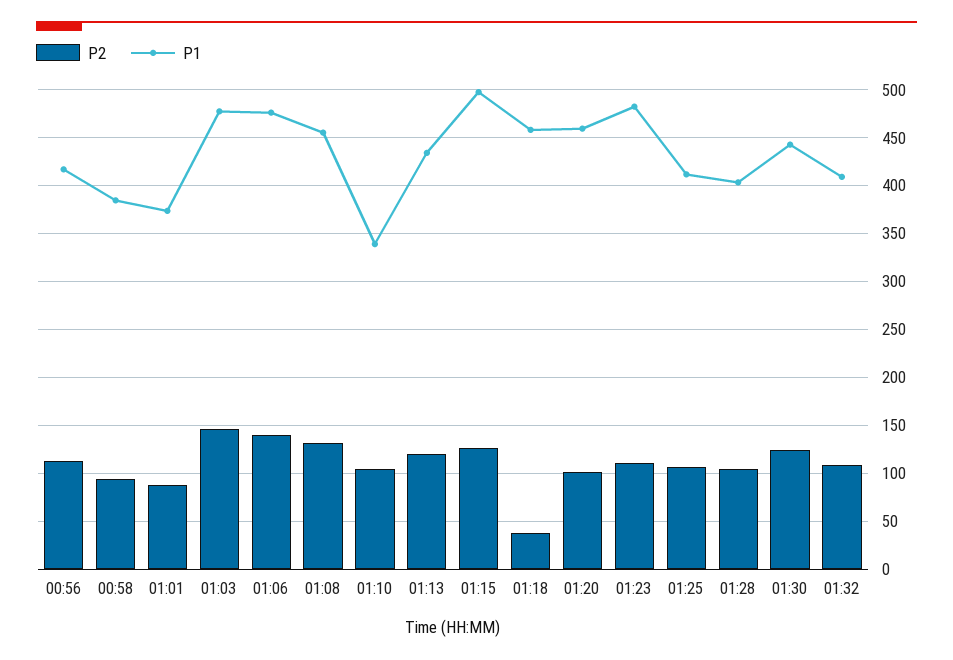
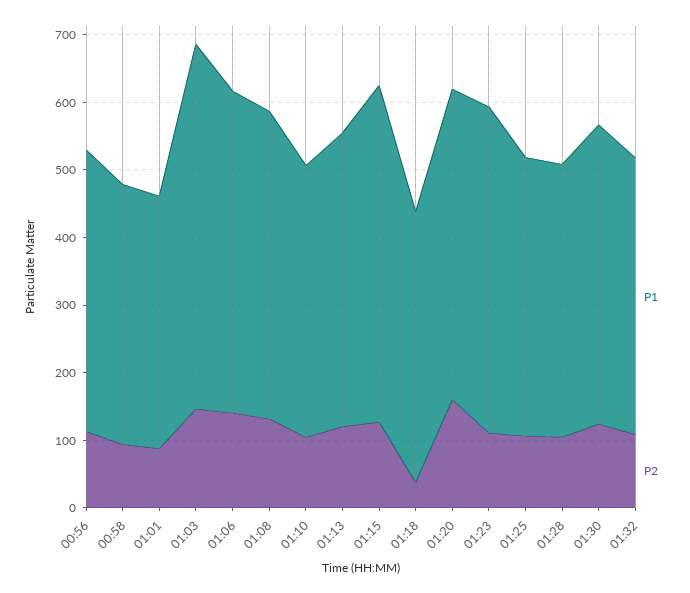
P1, 01:03: 480 -> 540
P1, 01:10: 340 -> 400
P1, 01:18: 460 -> 400
P2, 01:20: 100 -> 160

